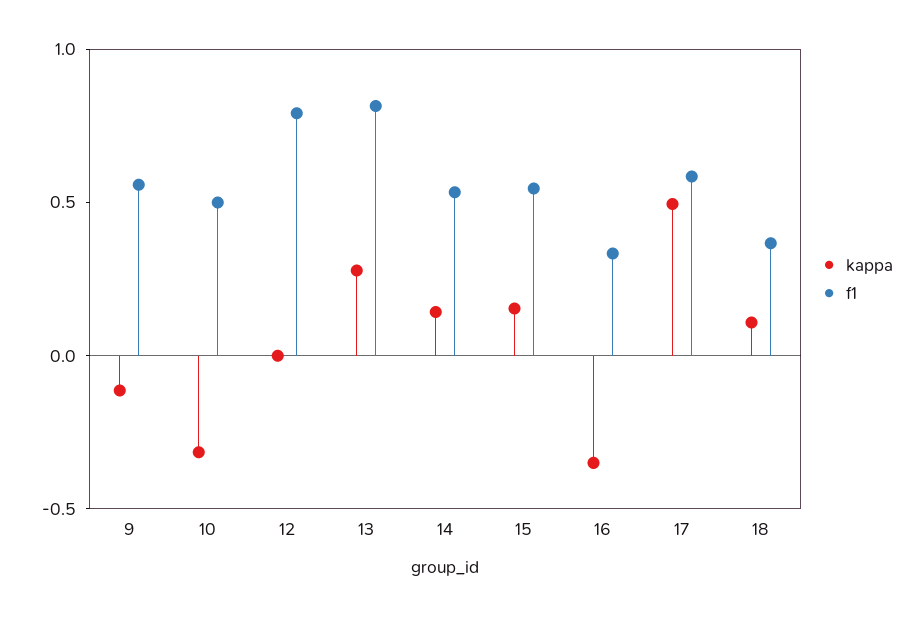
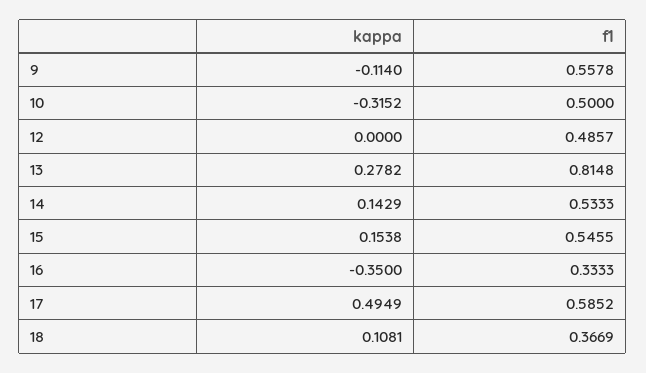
f1, 12: 0.8 -> 0.4857

